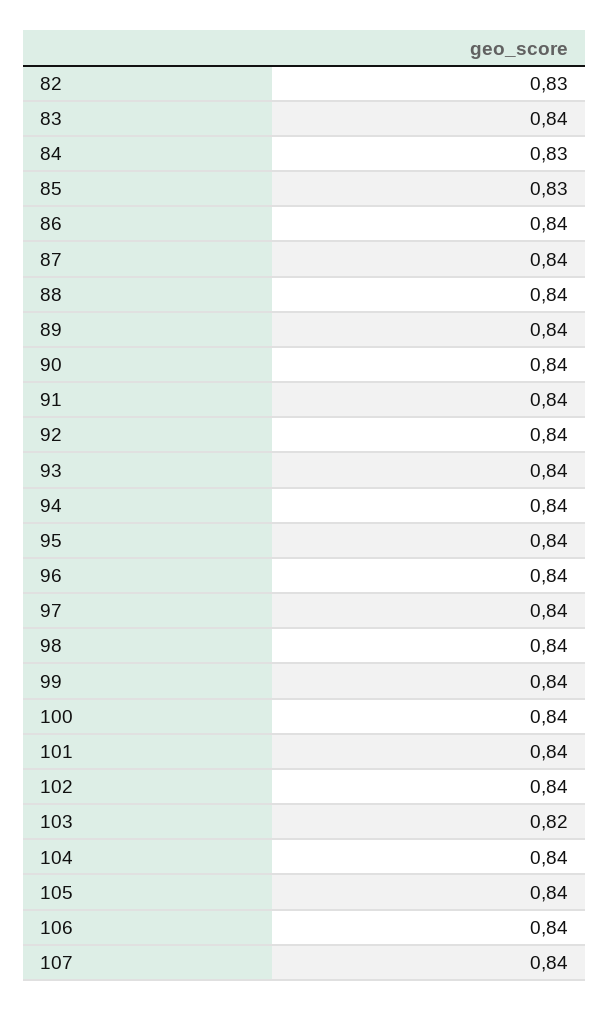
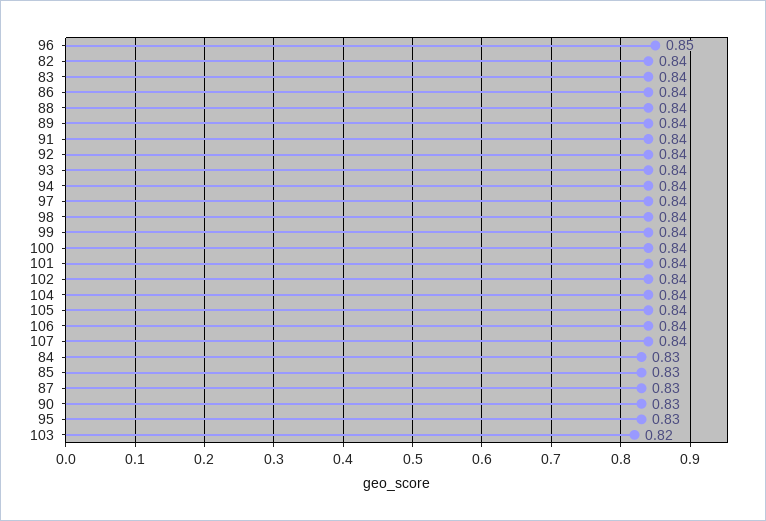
82: 0.83 -> 0.84
87: 0.84 -> 0.83
90: 0.84 -> 0.83
95: 0.84 -> 0.83
96: 0.84 -> 0.85

